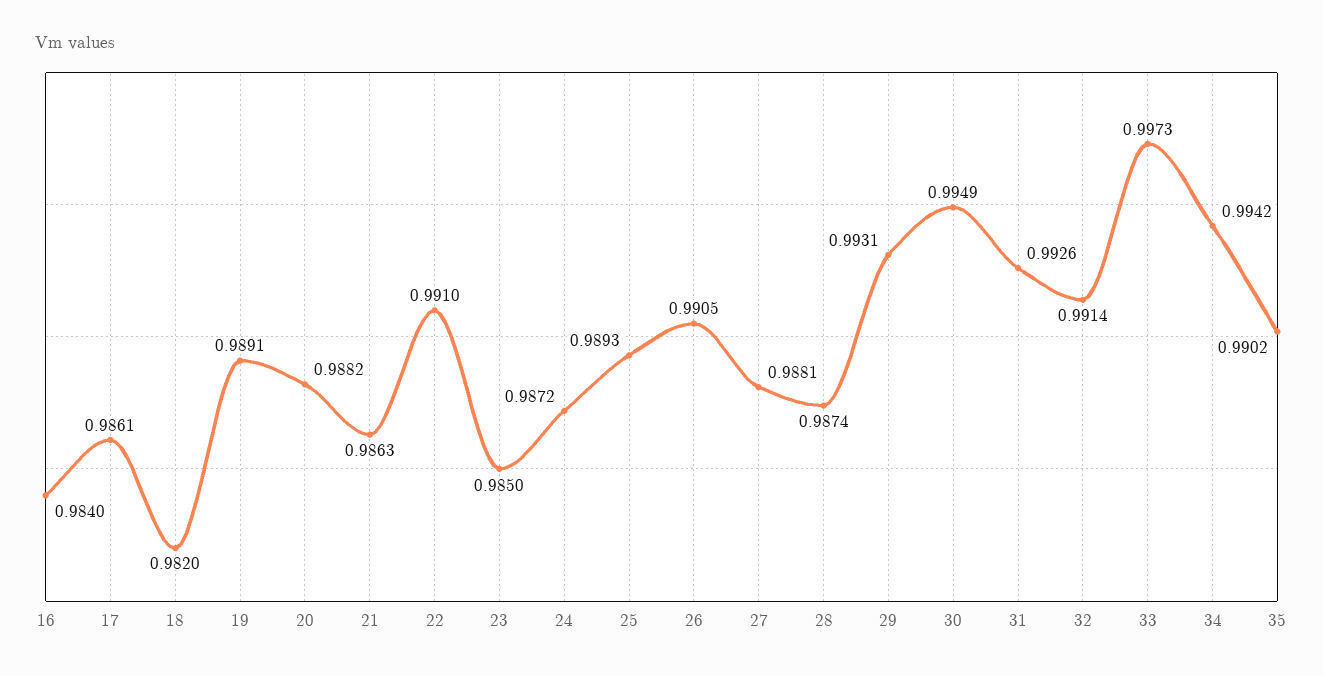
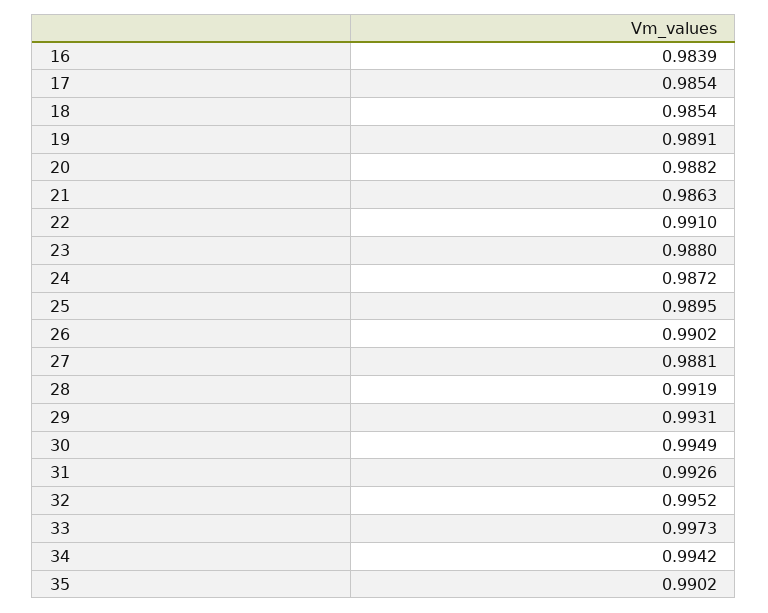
16: 0.984 -> 0.9839
17: 0.9861 -> 0.9854
18: 0.982 -> 0.9854
23: 0.985 -> 0.988
25: 0.9893 -> 0.9895
26: 0.9905 -> 0.9902
28: 0.9874 -> 0.9919
32: 0.9914 -> 0.9952

